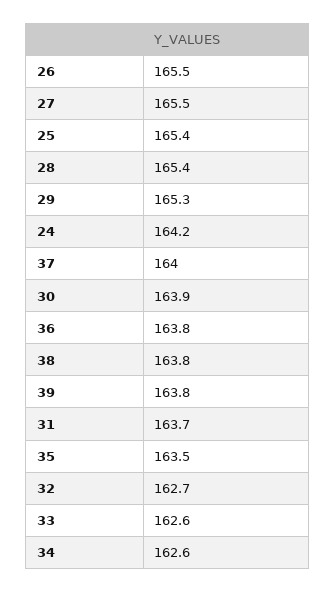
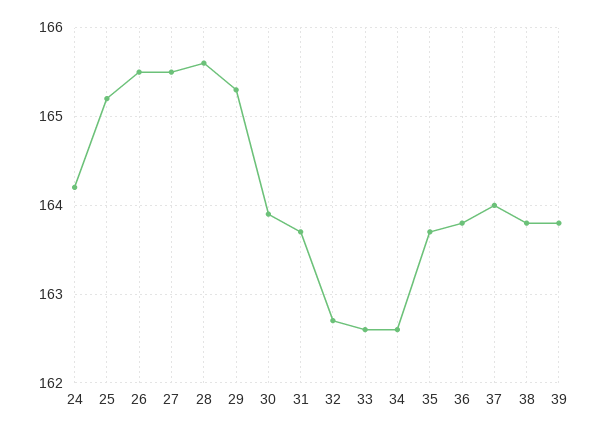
25: 165.4 -> 165.2
28: 165.4 -> 165.6
35: 163.5 -> 163.7

